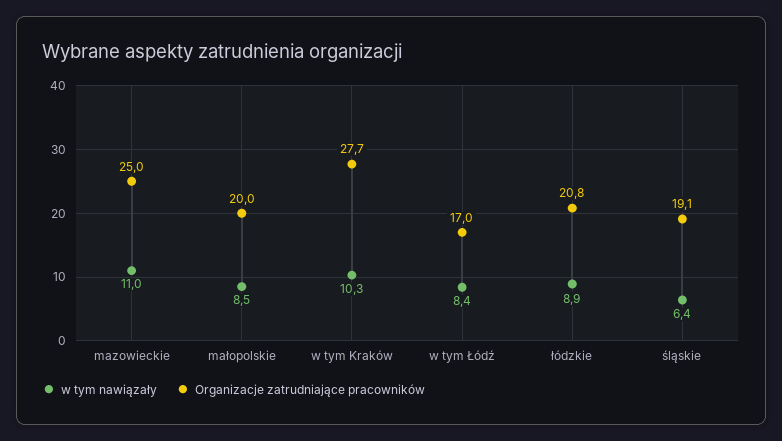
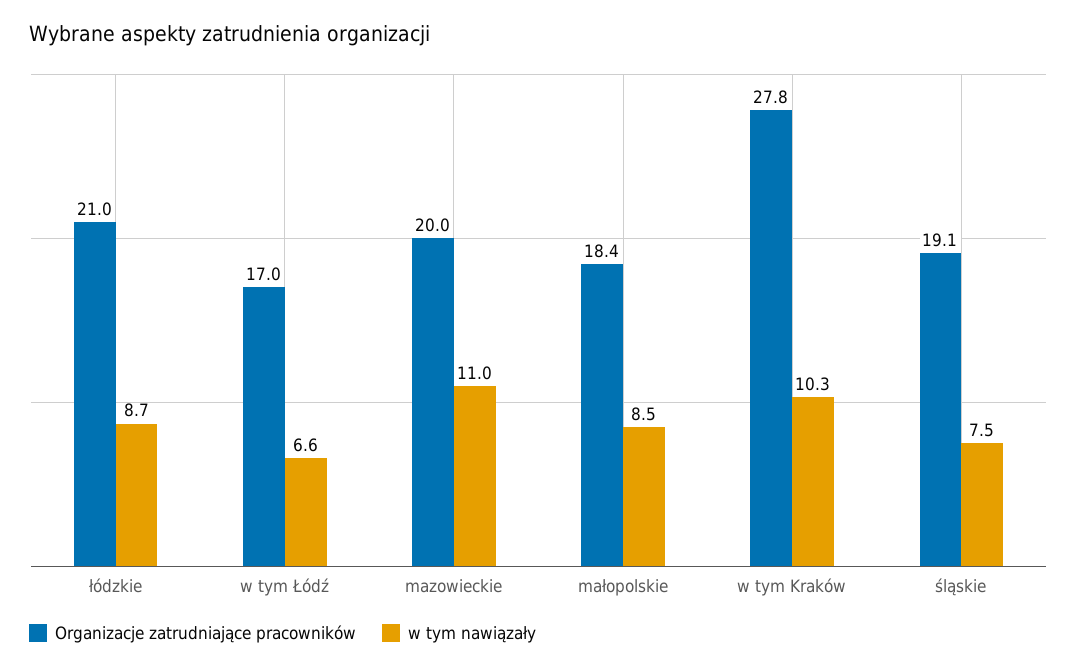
Organizacje zatrudniające pracowników, mazowieckie: 25 -> 20
Organizacje zatrudniające pracowników, małopolskie: 20 -> 18.4
Organizacje zatrudniające pracowników, w tym Kraków: 27.7 -> 27.8
w tym nawiązały, w tym Łódź: 8.4 -> 6.6
w tym nawiązały, łódzkie: 8.9 -> 8.7
Organizacje zatrudniające pracowników, łódzkie: 20.8 -> 21
w tym nawiązały, śląskie: 6.4 -> 7.5

